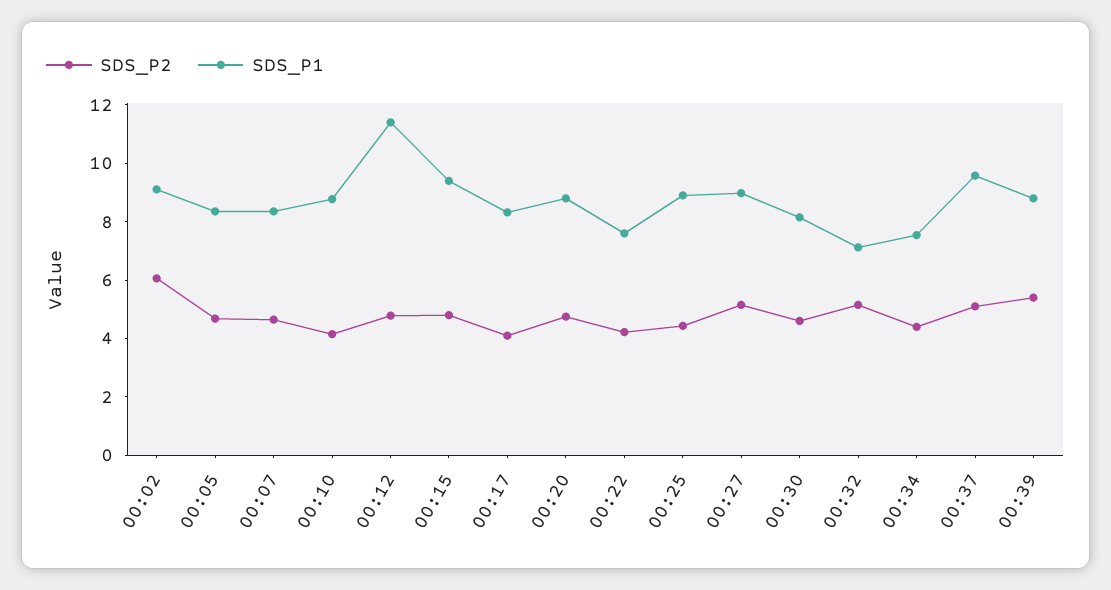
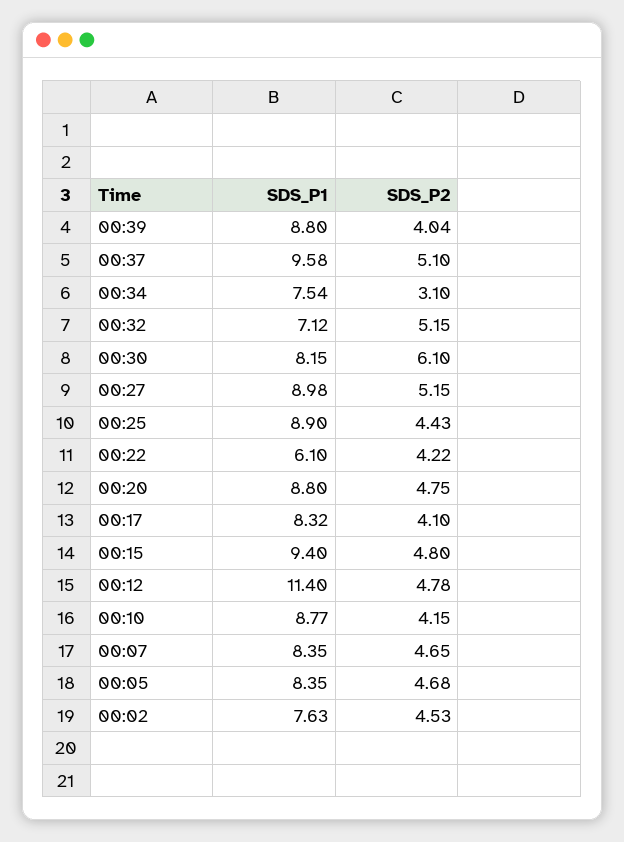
SDS_P2, 00:02: 6 -> 4.53
SDS_P1, 00:02: 9 -> 7.63
SDS_P1, 00:22: 7.5 -> 6.1
SDS_P2, 00:30: 4.5 -> 6.1
SDS_P2, 00:34: 4.5 -> 3.1
SDS_P2, 00:39: 5.5 -> 4.04

